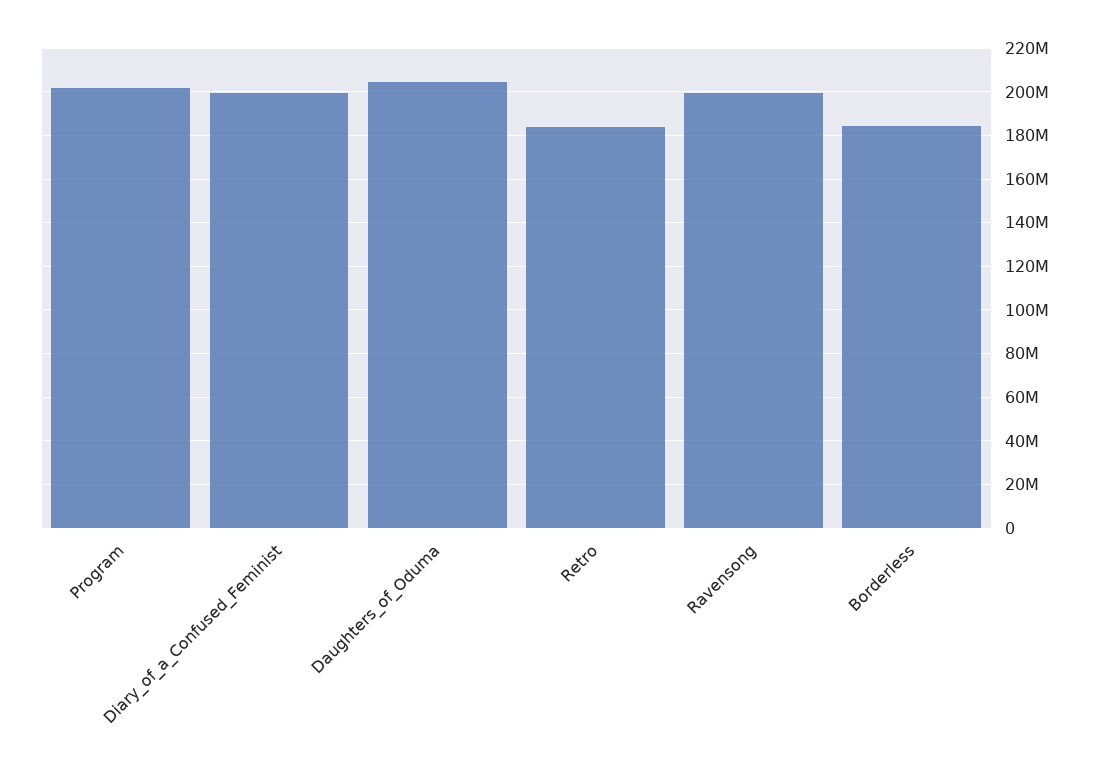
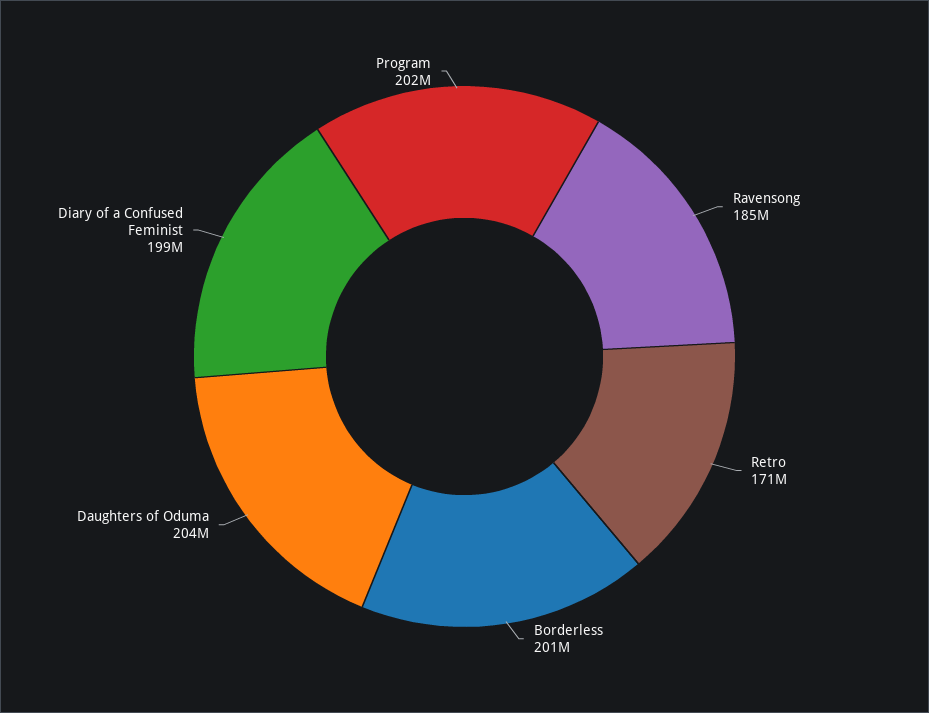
Retro: 185000000 -> 171000000
Ravensong: 200000000 -> 185000000
Borderless: 185000000 -> 201000000

